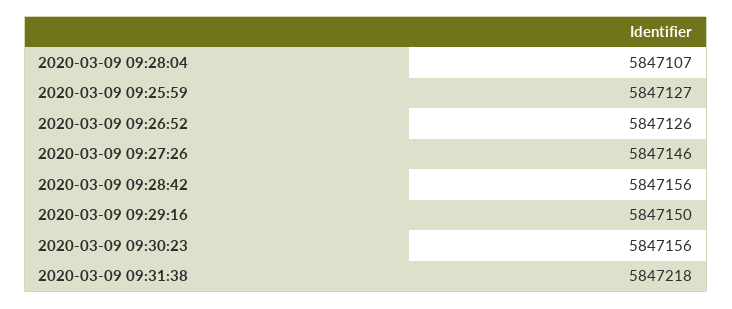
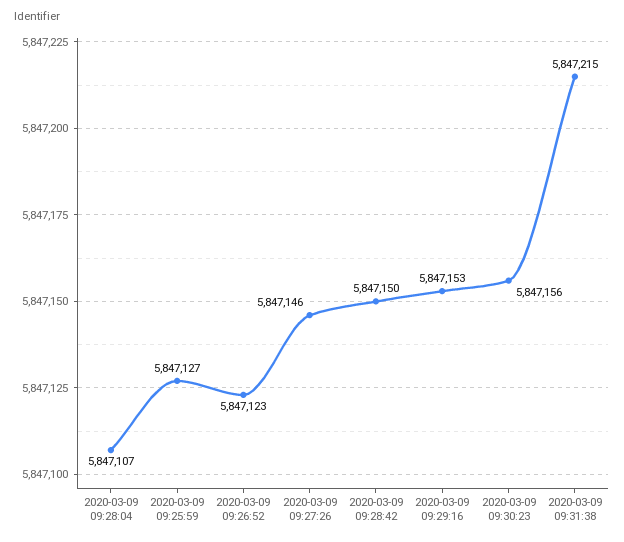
2020-03-09 09:26:52: 5847126 -> 5847123
2020-03-09 09:28:42: 5847156 -> 5847150
2020-03-09 09:29:16: 5847150 -> 5847153
2020-03-09 09:31:38: 5847218 -> 5847215

